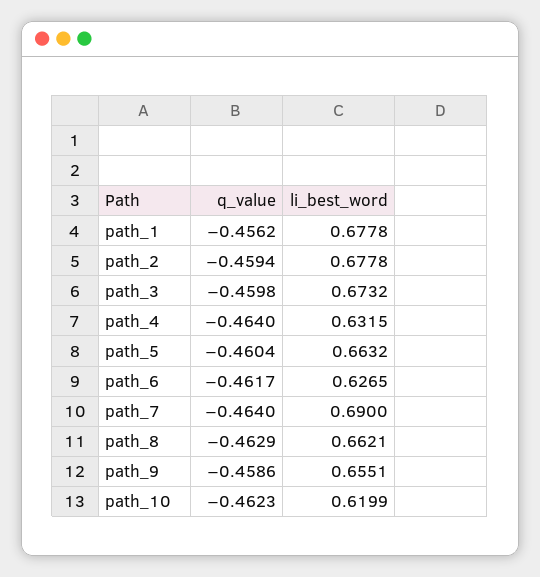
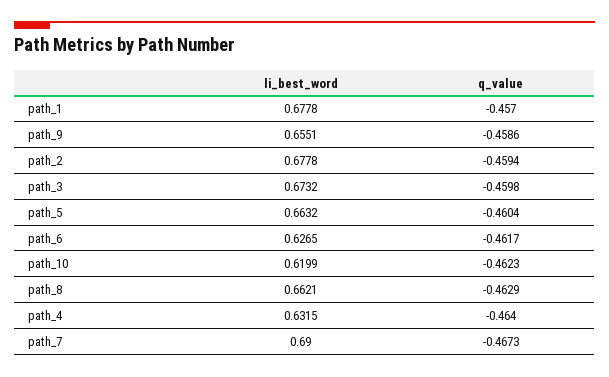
q_value, path_1: -0.4562 -> -0.457
q_value, path_7: -0.464 -> -0.4673

